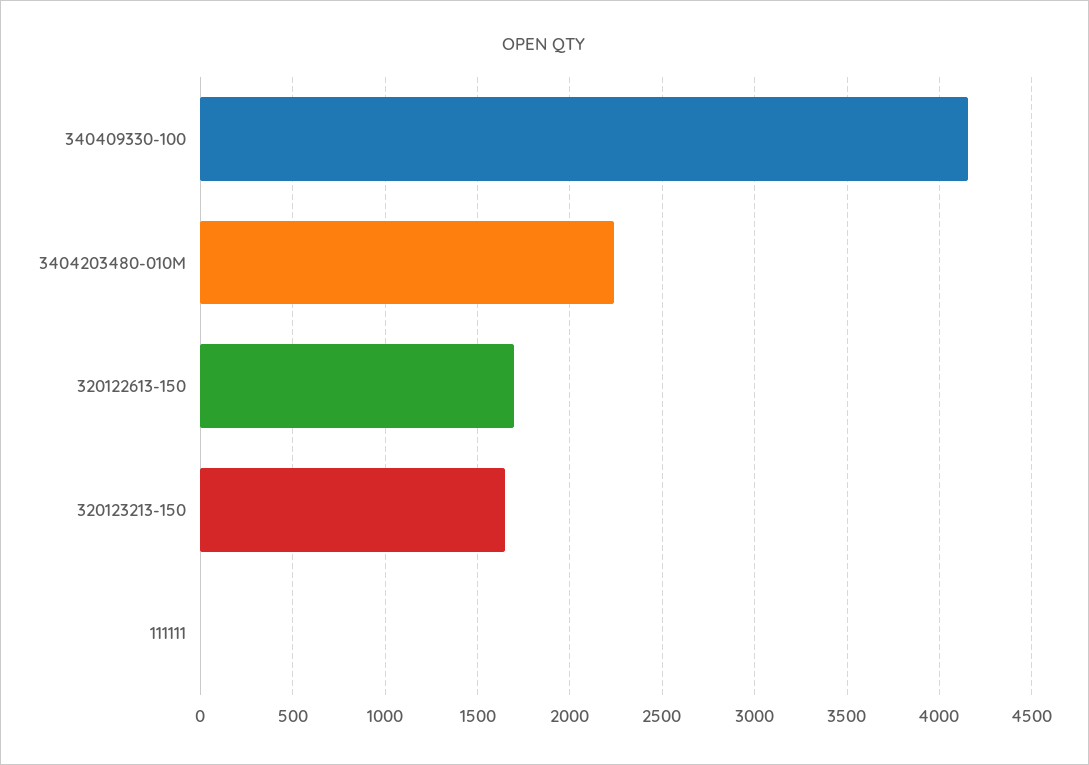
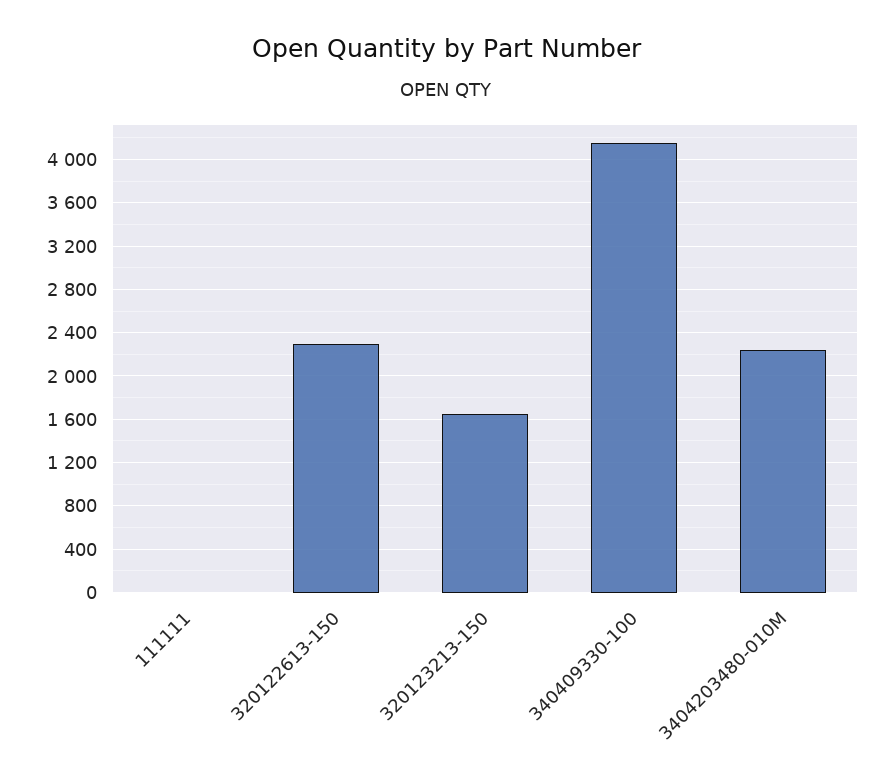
320122613-150: 1700 -> 2300

